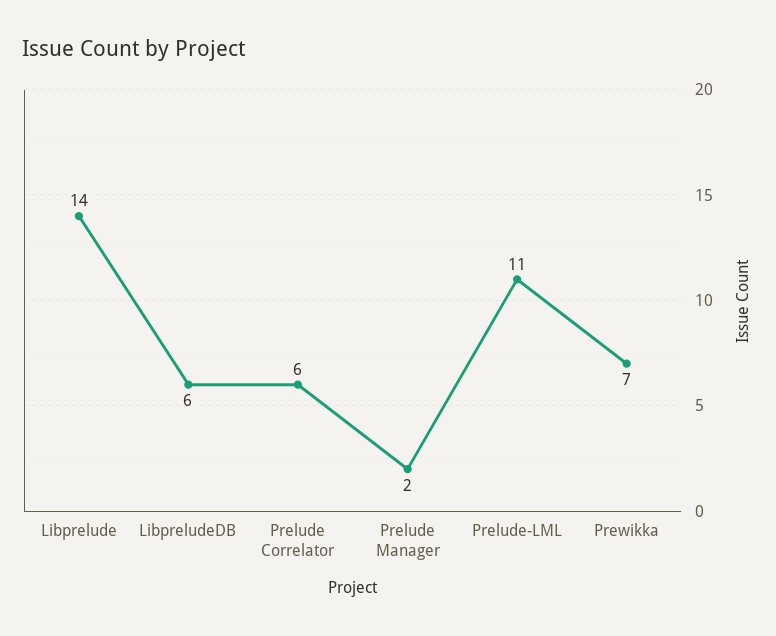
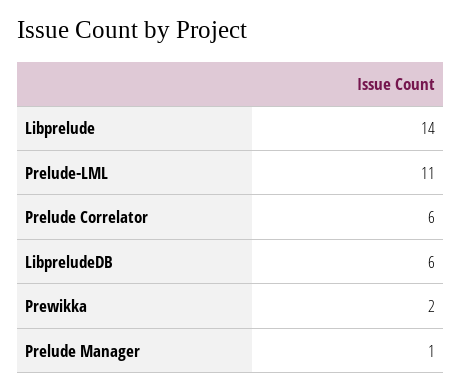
Prelude Manager: 2 -> 1
Prewikka: 7 -> 2

